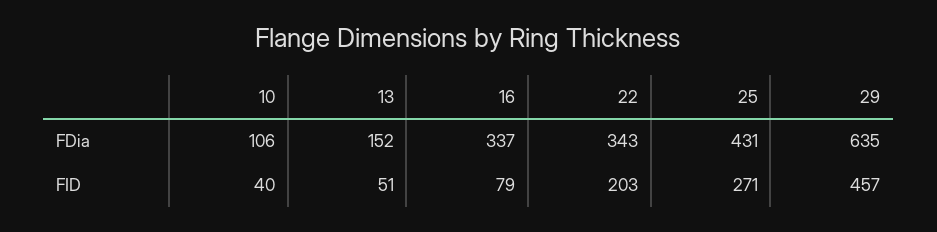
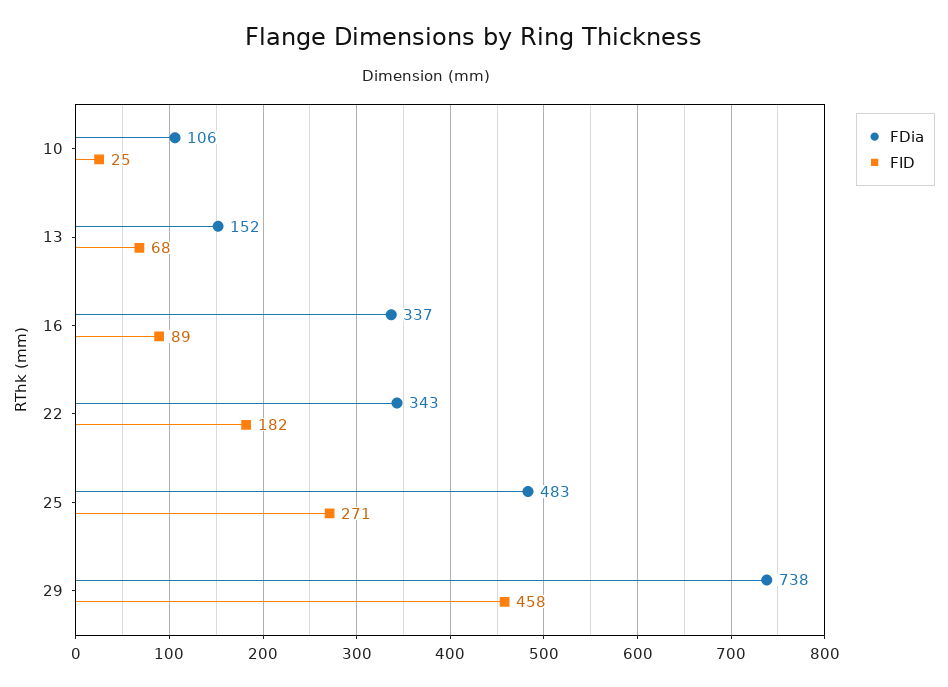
FDia, 25: 431 -> 483
FDia, 29: 635 -> 738
FID, 10: 40 -> 25
FID, 13: 51 -> 68
FID, 16: 79 -> 89
FID, 22: 203 -> 182
FID, 29: 457 -> 458

